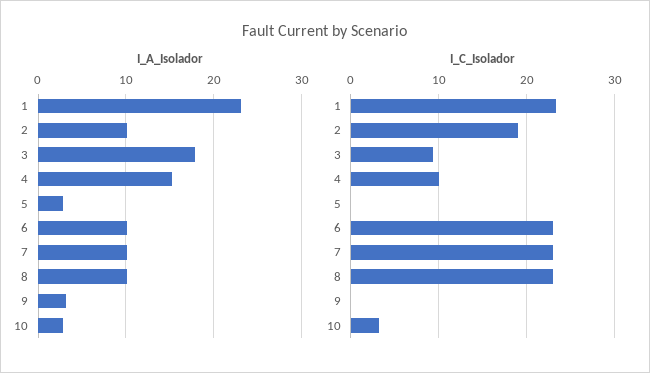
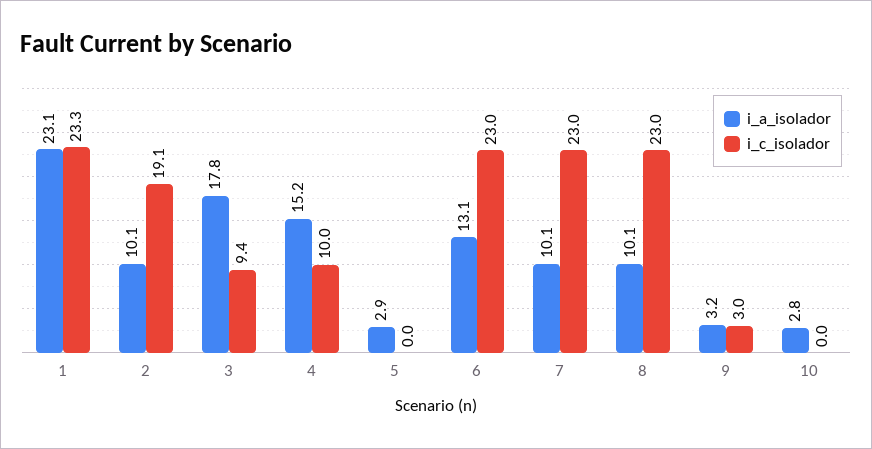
I_A_Isolador, 6: 10 -> 13.1
I_C_Isolador, 9: 0 -> 3
I_C_Isolador, 10: 3 -> 0

